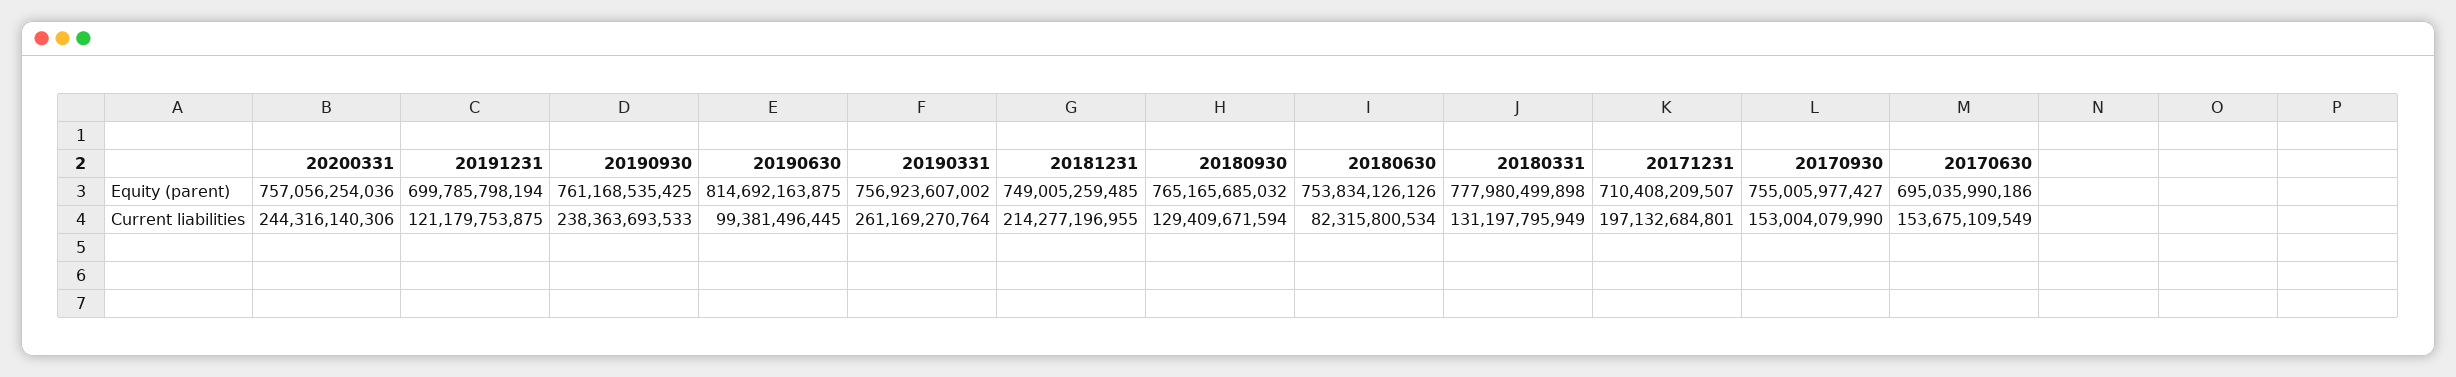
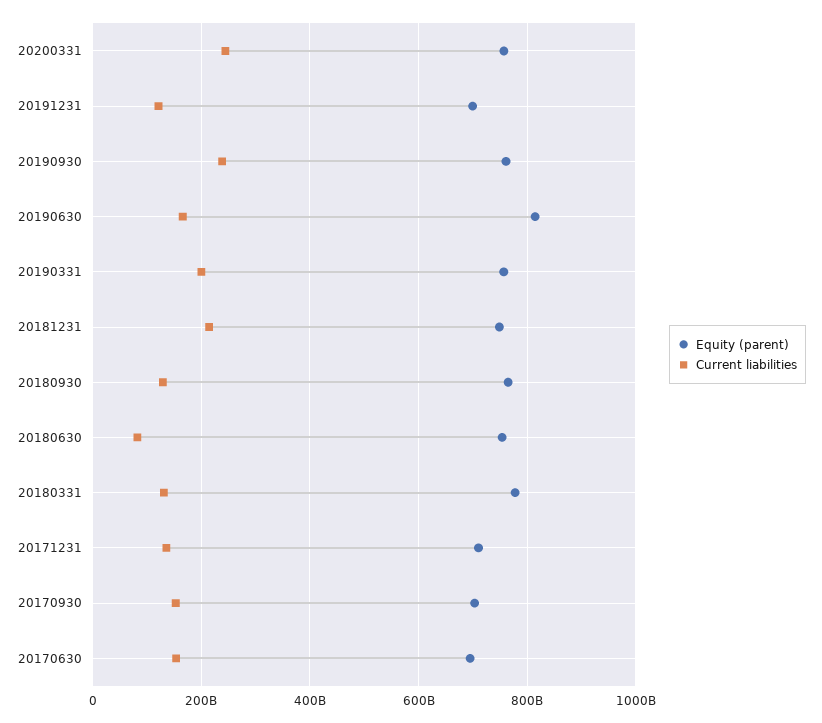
Equity (parent), 20170930: 755005977427 -> 700000000000
Current liabilities, 20190630: 99381496445 -> 160000000000
Current liabilities, 20190331: 261169270764 -> 200000000000
Current liabilities, 20171231: 197132684801 -> 140000000000

